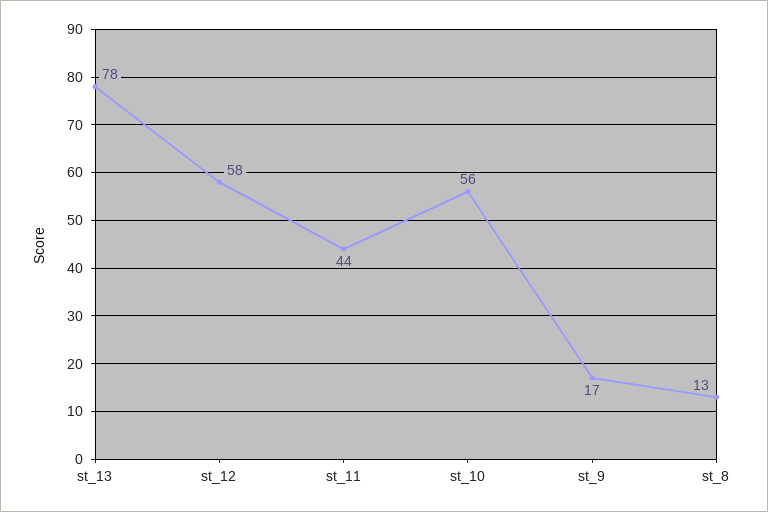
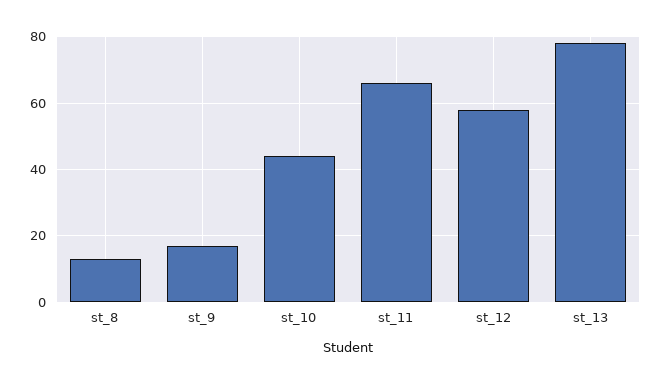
st_11: 44 -> 65
st_10: 56 -> 45

